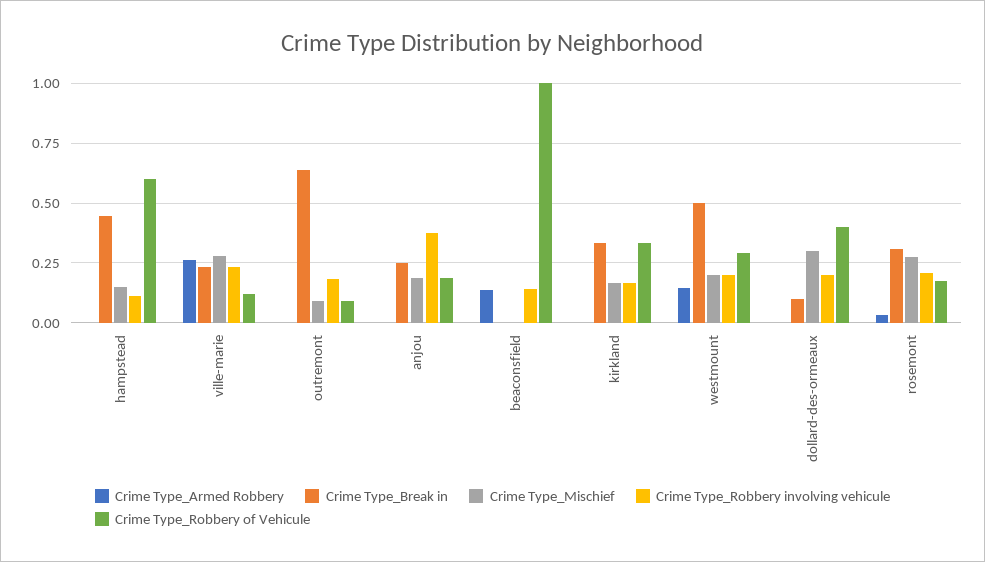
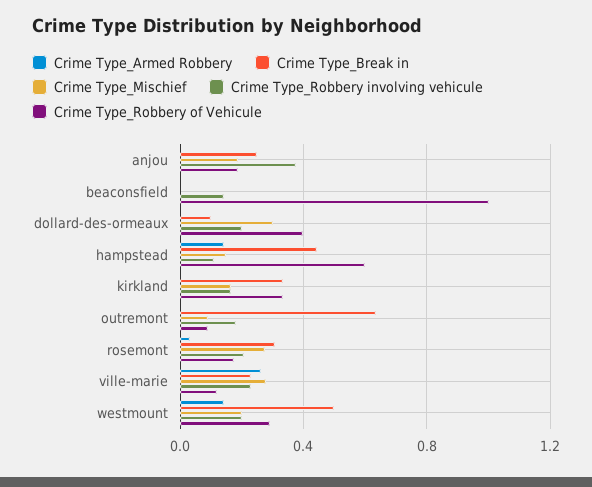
Crime Type_Armed Robbery, hampstead: 0 -> 0.15
Crime Type_Armed Robbery, beaconsfield: 0.15 -> 0

